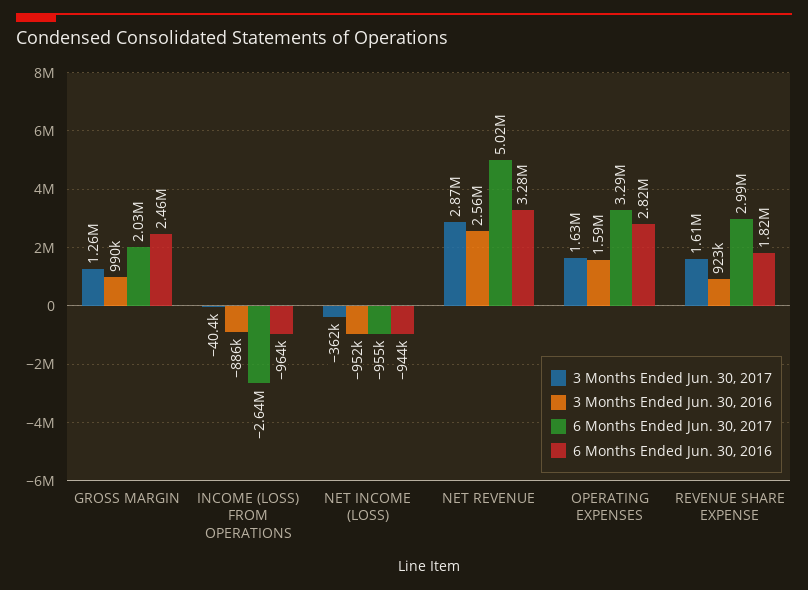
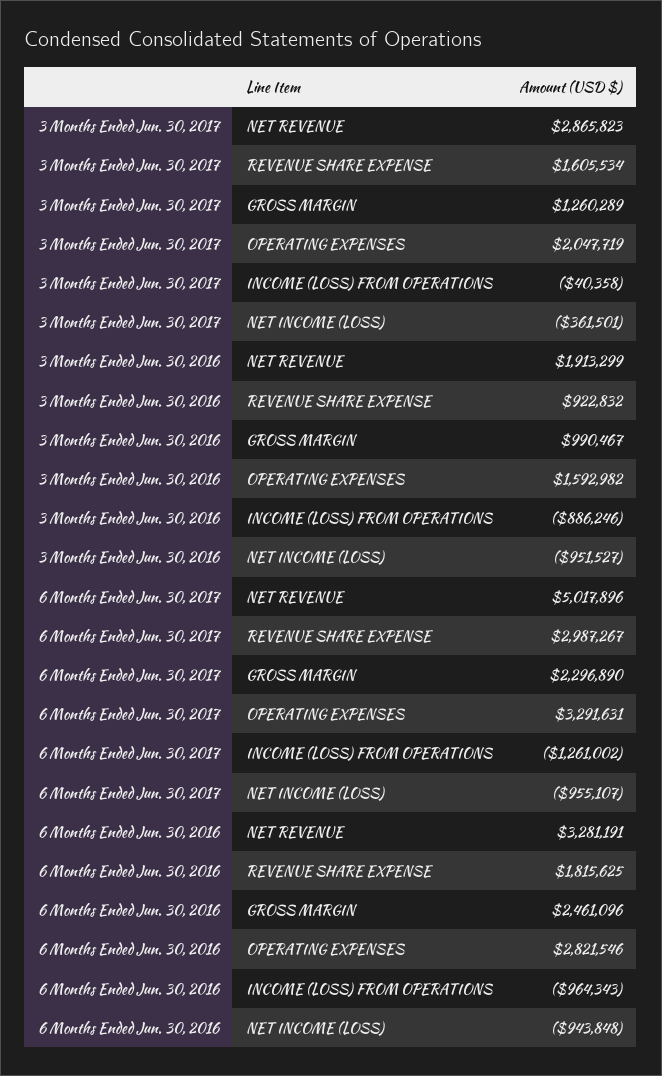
6 Months Ended Jun. 30, 2017, GROSS MARGIN: 2030000 -> 2296890
6 Months Ended Jun. 30, 2017, INCOME (LOSS) FROM OPERATIONS: -2640000 -> -1261002
3 Months Ended Jun. 30, 2016, NET REVENUE: 2560000 -> 1913299
3 Months Ended Jun. 30, 2017, OPERATING EXPENSES: 1630000 -> 2047719

